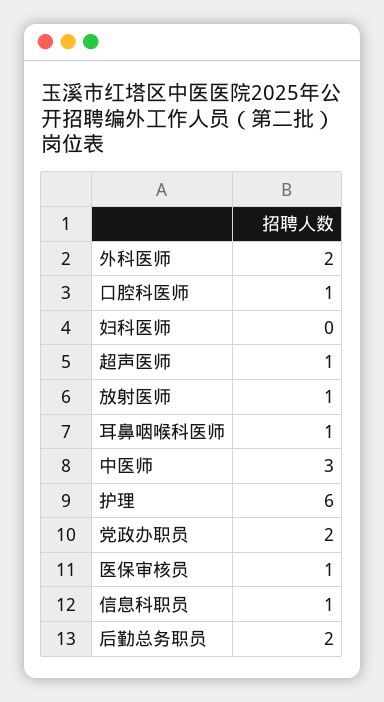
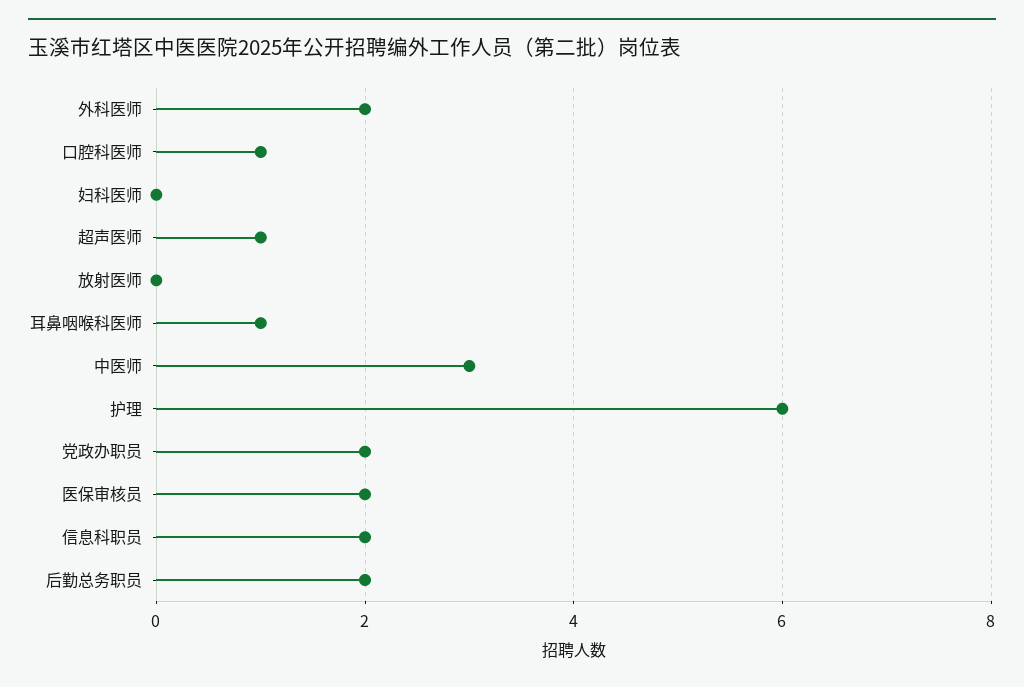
放射医师: 1 -> 0
医保审核员: 1 -> 2
信息科职员: 1 -> 2

